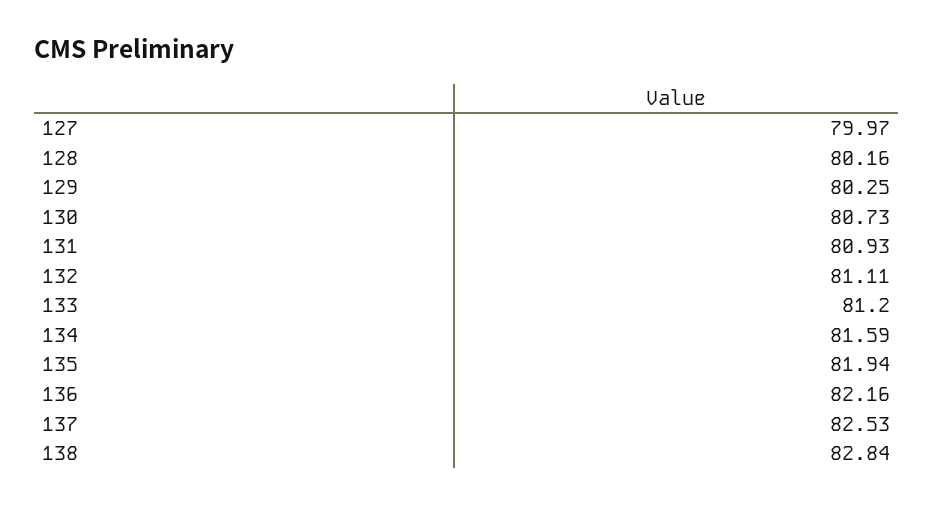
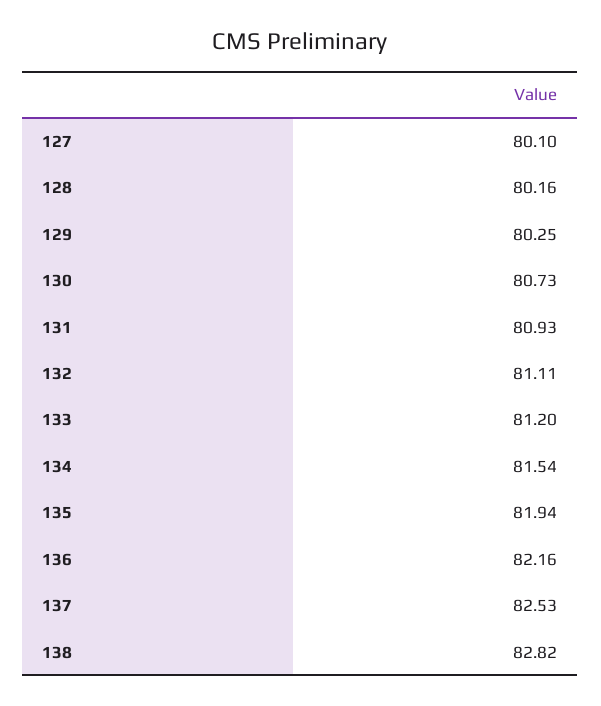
127: 79.97 -> 80.1
134: 81.59 -> 81.54
138: 82.84 -> 82.82

